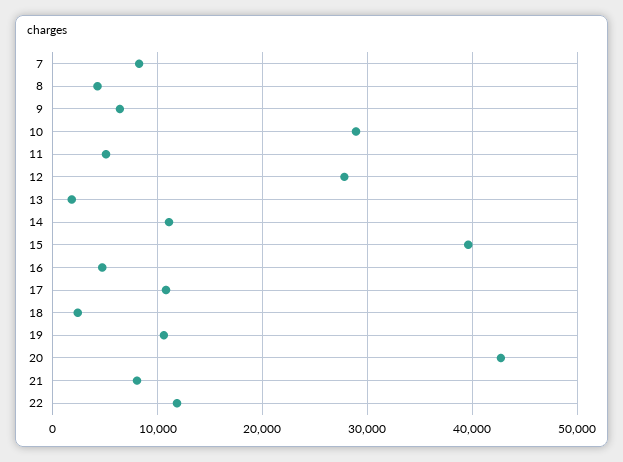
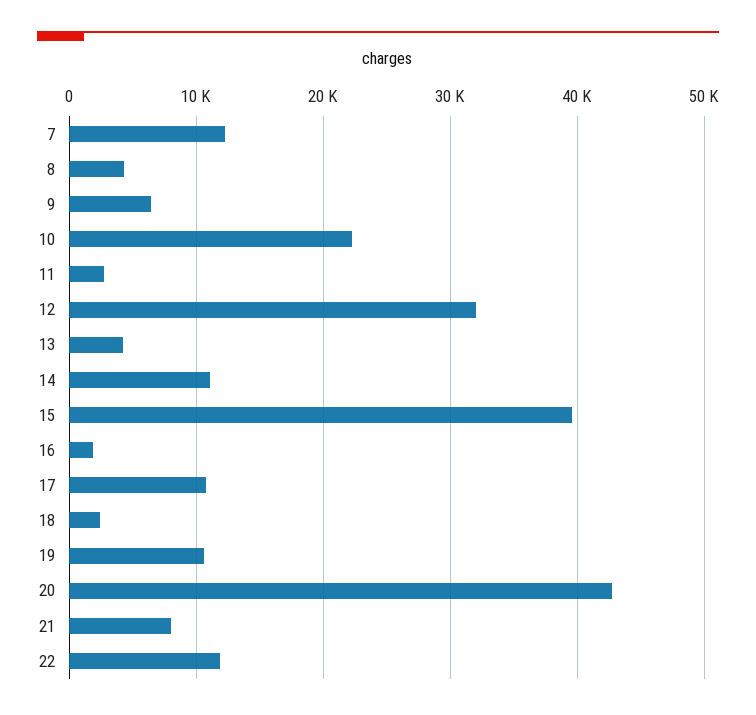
7: 8000 -> 12000
10: 29000 -> 22000
11: 5000 -> 3000
12: 28000 -> 32000
13: 2000 -> 4000
16: 5000 -> 2000

